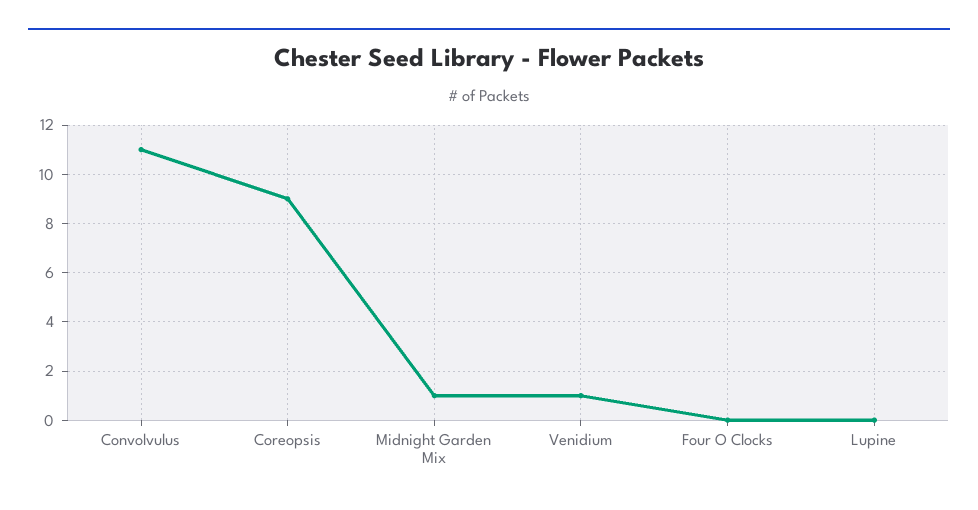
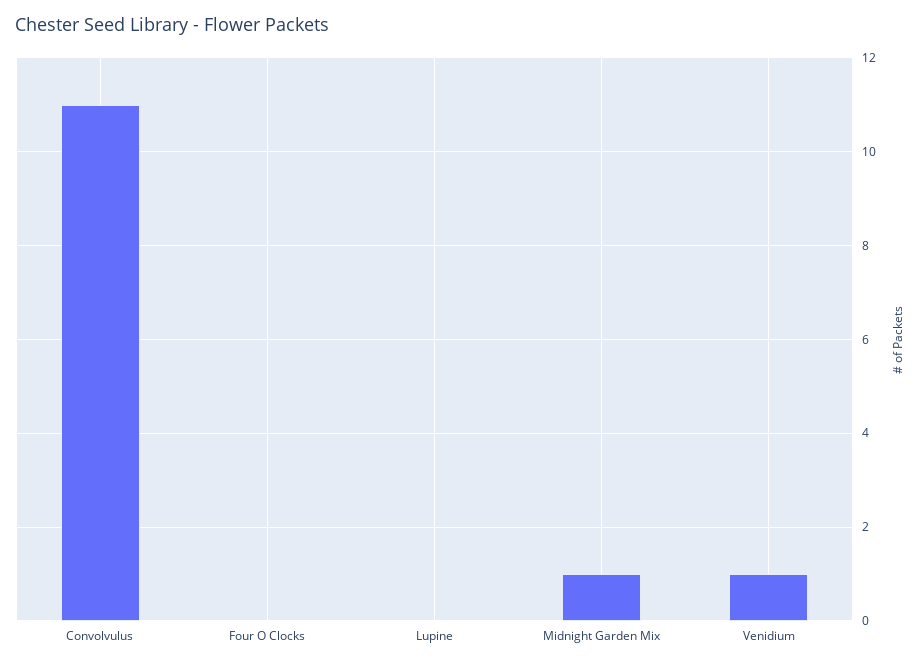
Coreopsis: 9 -> none

